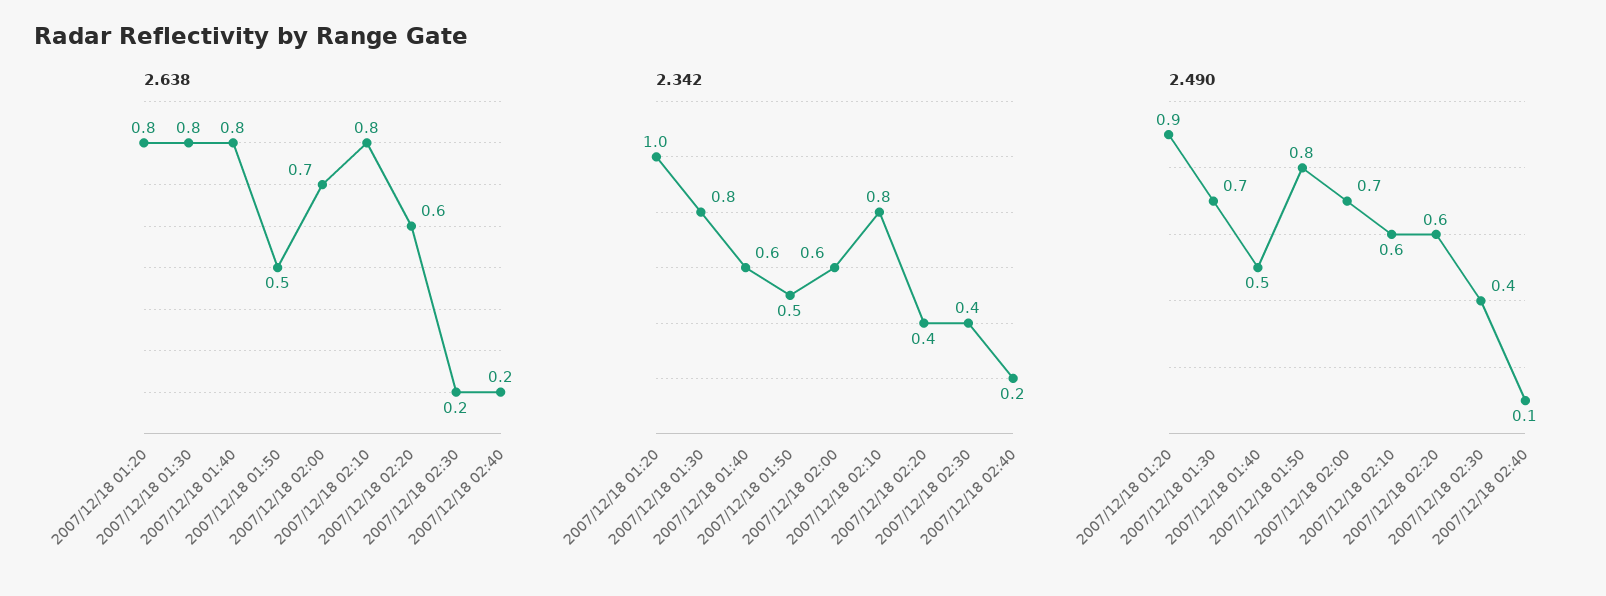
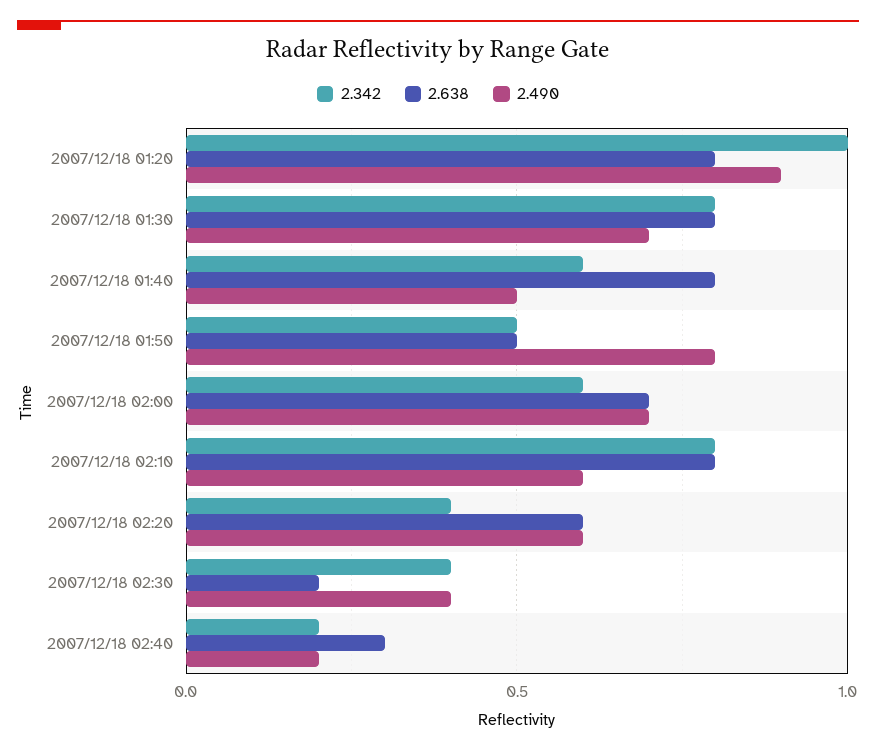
2.638, 2007/12/18 02:40: 0.2 -> 0.3
2.490, 2007/12/18 02:40: 0.1 -> 0.2

